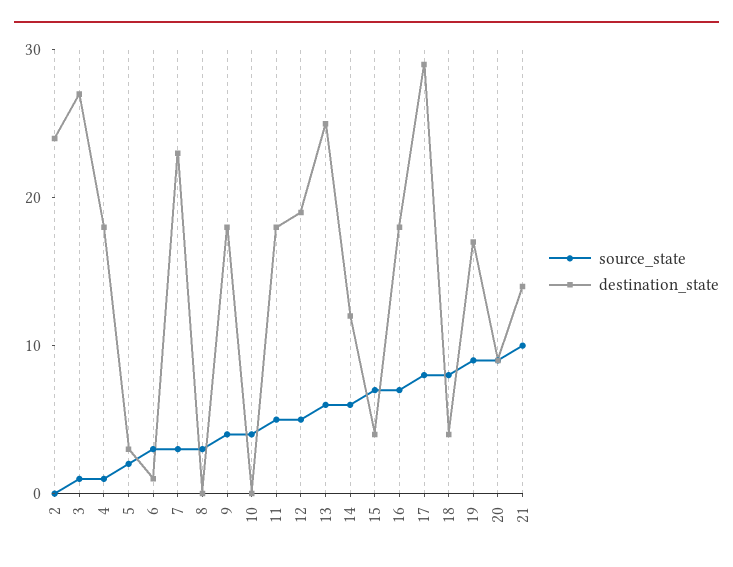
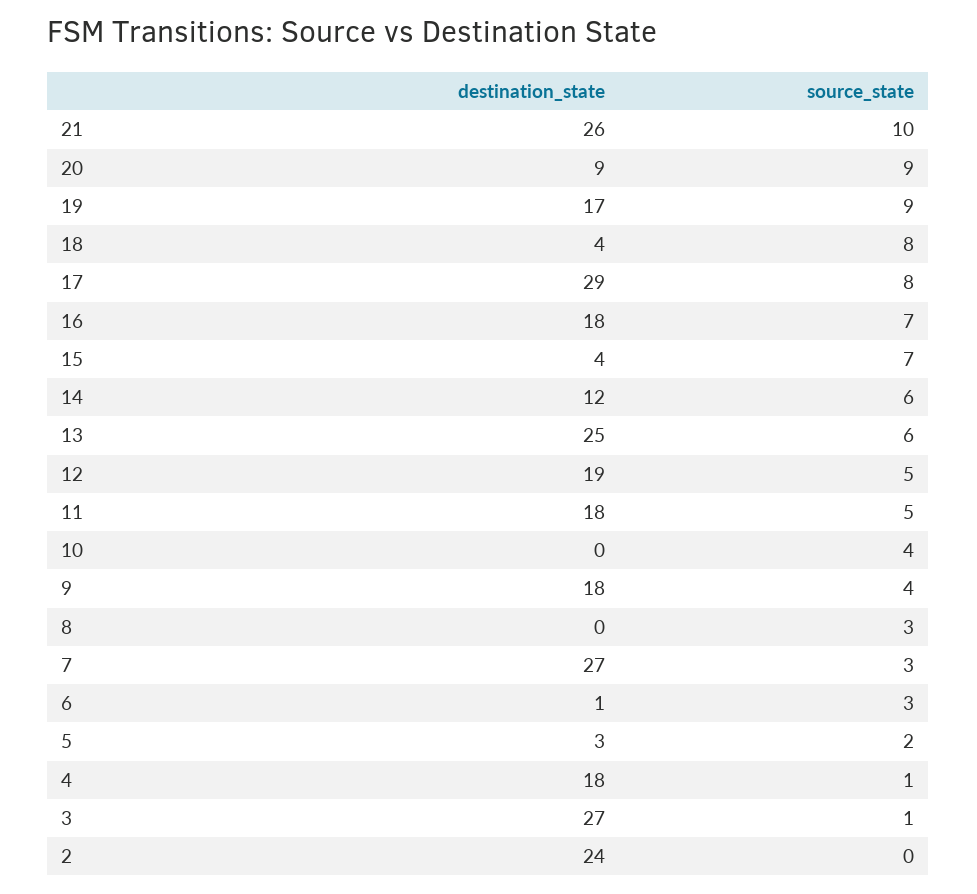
destination_state, 7: 23 -> 27
destination_state, 21: 14 -> 26

